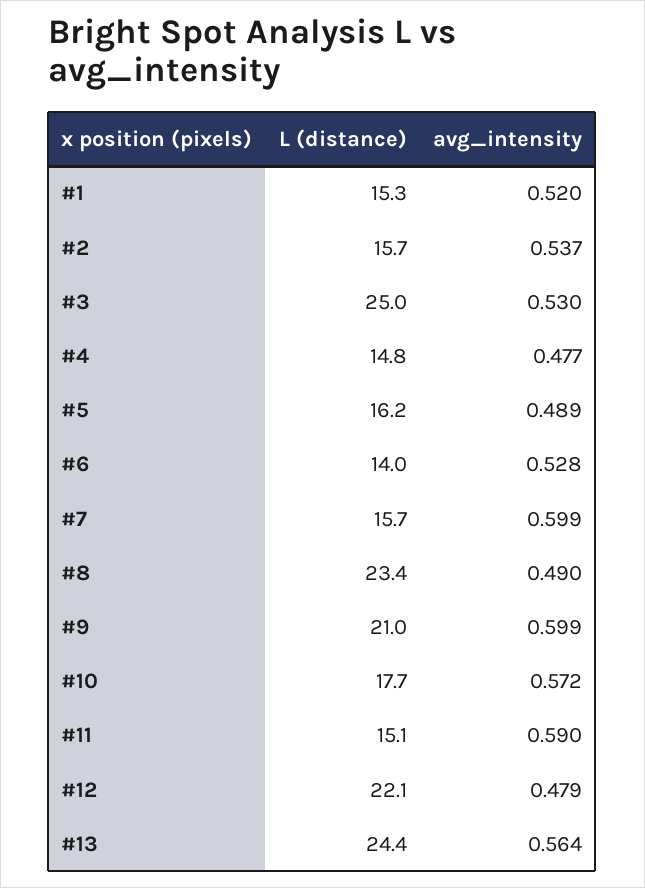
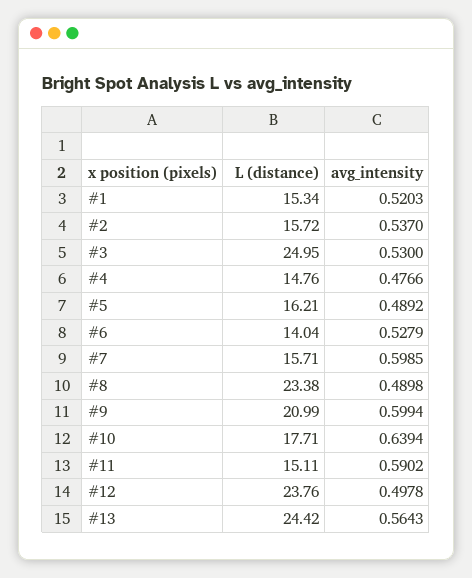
avg_intensity, #10: 0.572 -> 0.6394
L (distance), #12: 22.1 -> 23.76
avg_intensity, #12: 0.479 -> 0.4978

